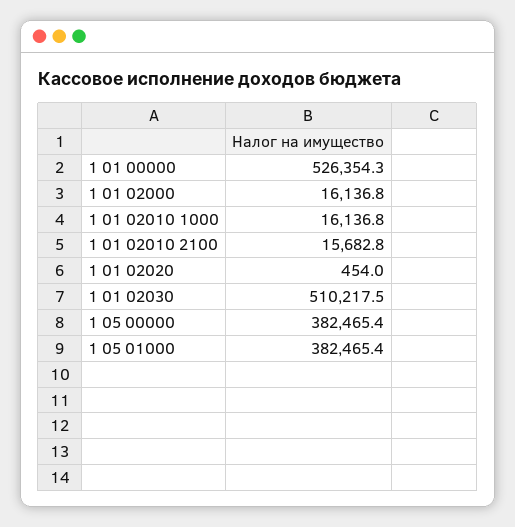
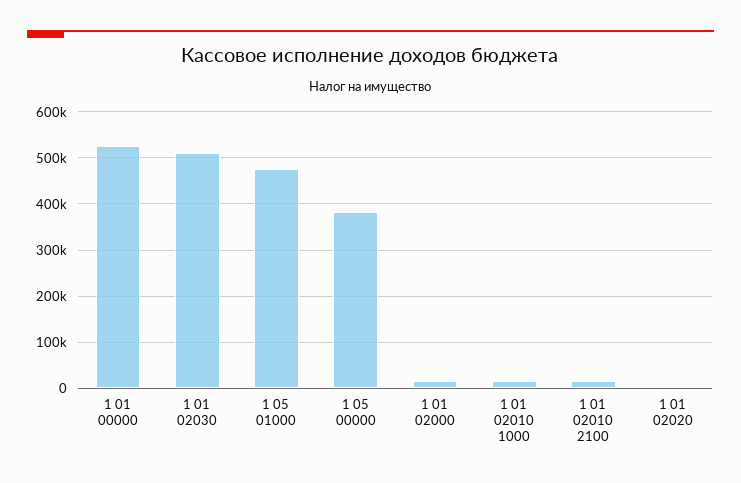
1 05 01000: 382465.4 -> 480000

